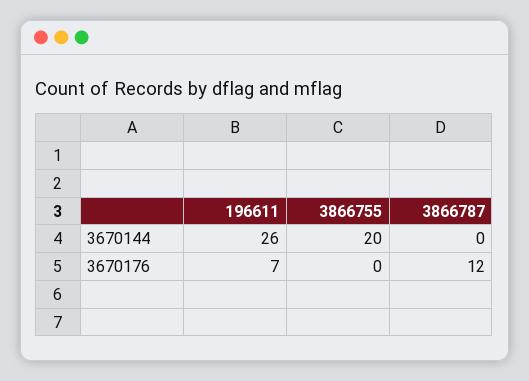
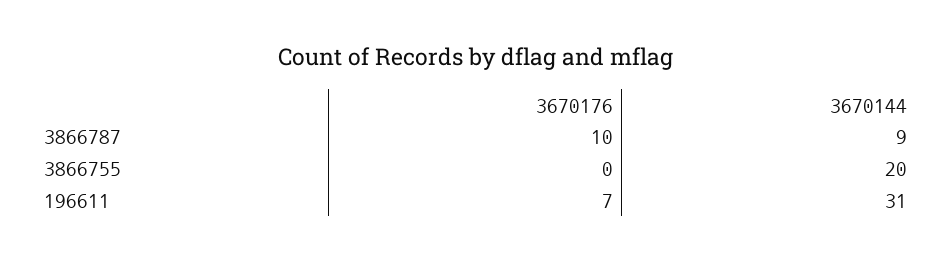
196611, 3670144: 26 -> 31
3866787, 3670144: 0 -> 9
3866787, 3670176: 12 -> 10

